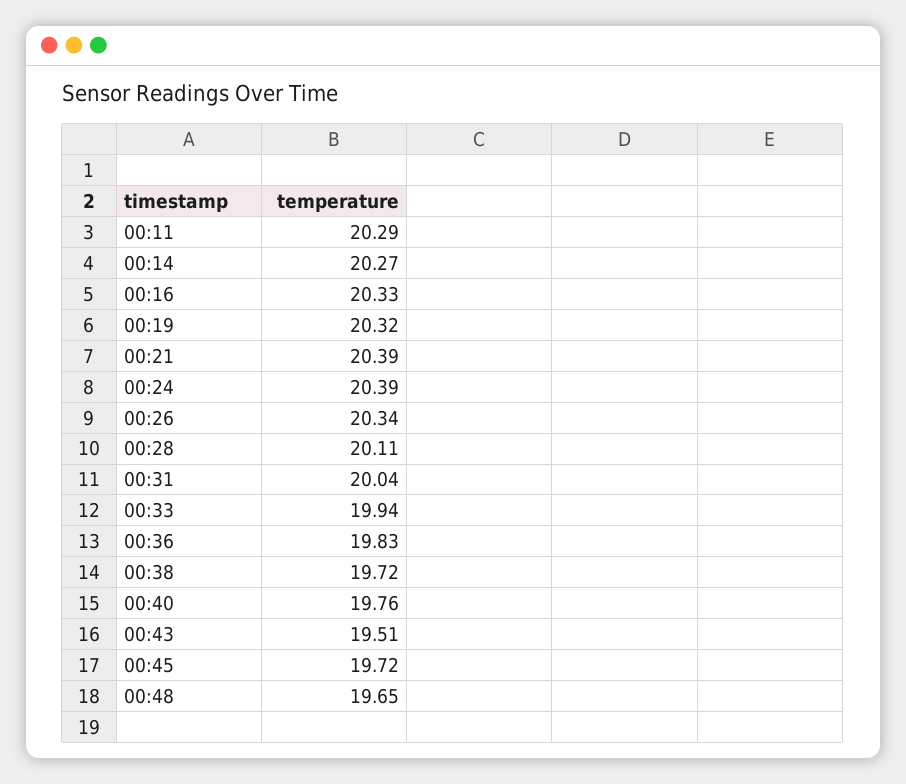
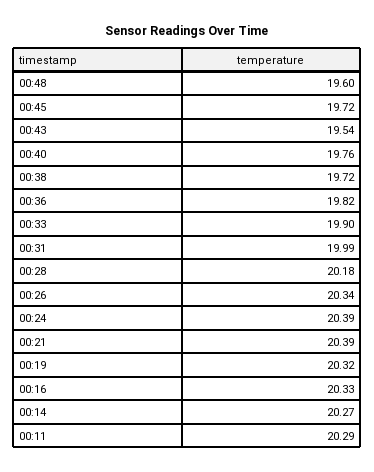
00:28: 20.11 -> 20.18
00:31: 20.04 -> 19.99
00:33: 19.94 -> 19.9
00:36: 19.83 -> 19.82
00:43: 19.51 -> 19.54
00:48: 19.65 -> 19.6

